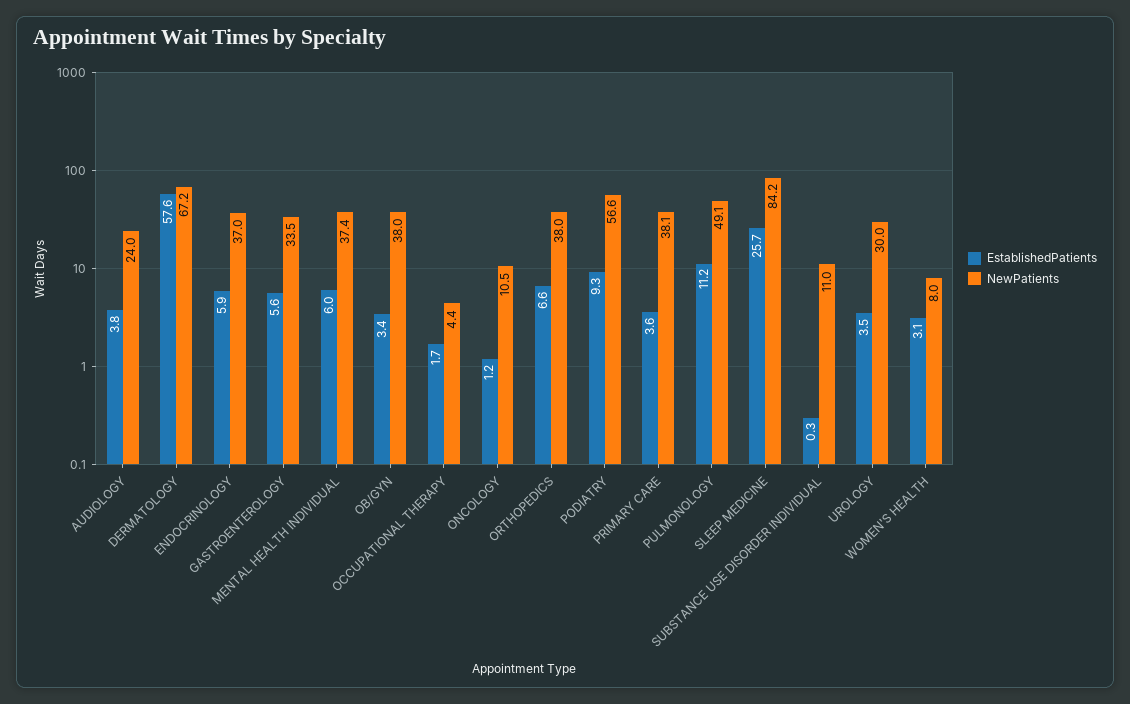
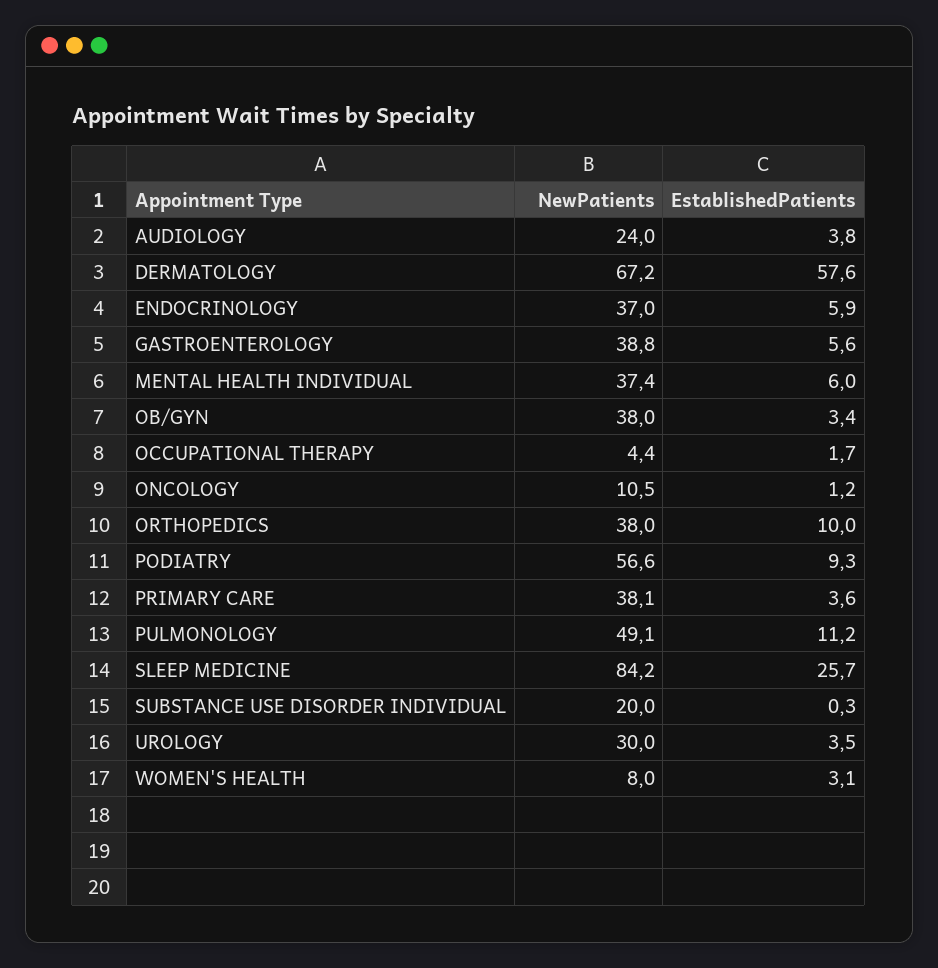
NewPatients, GASTROENTEROLOGY: 33.5 -> 38.8
EstablishedPatients, ORTHOPEDICS: 6.6 -> 10
NewPatients, SUBSTANCE USE DISORDER INDIVIDUAL: 11 -> 20

